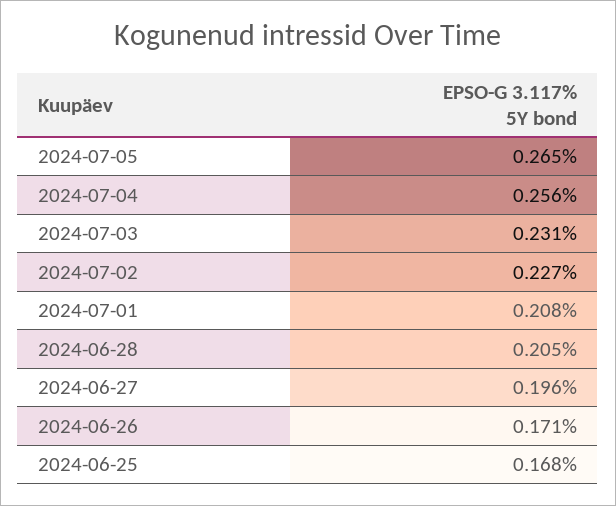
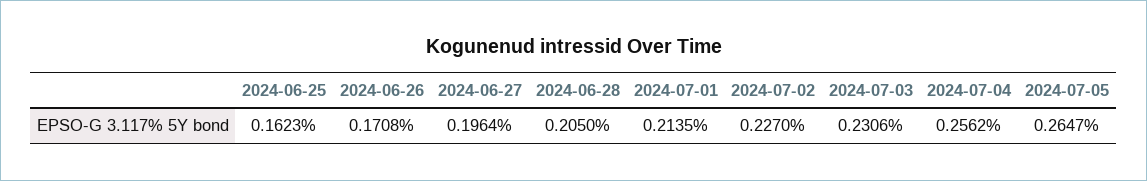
2024-07-01: 0.208 -> 0.2135
2024-06-25: 0.168 -> 0.1623

